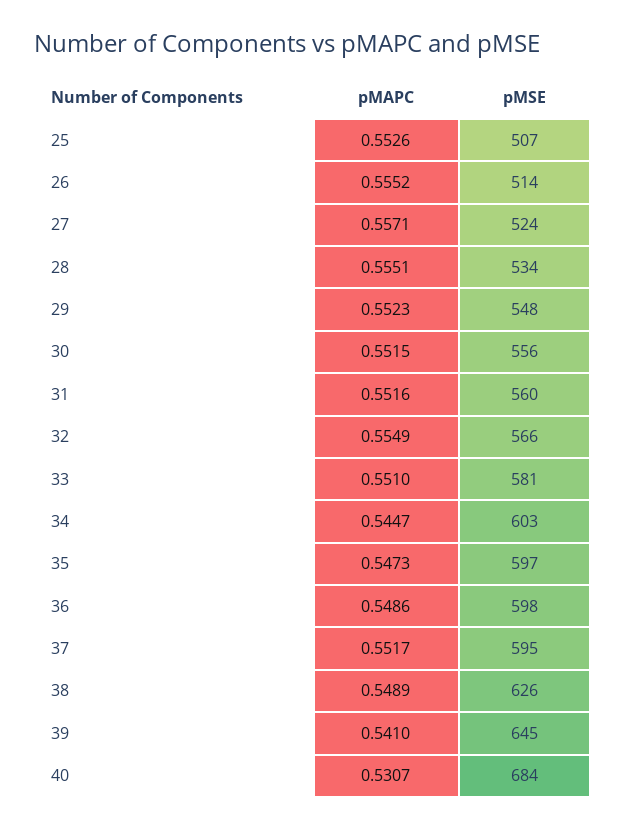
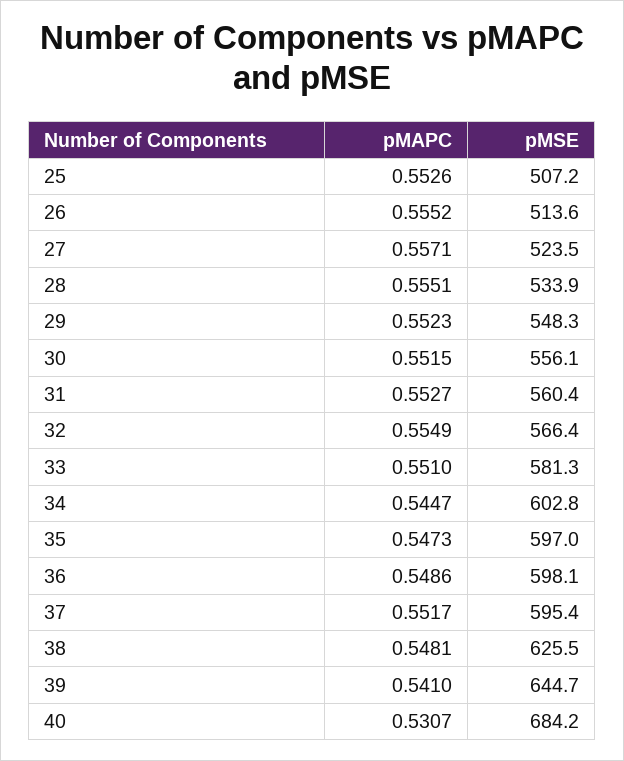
pMAPC, 31: 0.5516 -> 0.5527
pMAPC, 38: 0.5489 -> 0.5481

